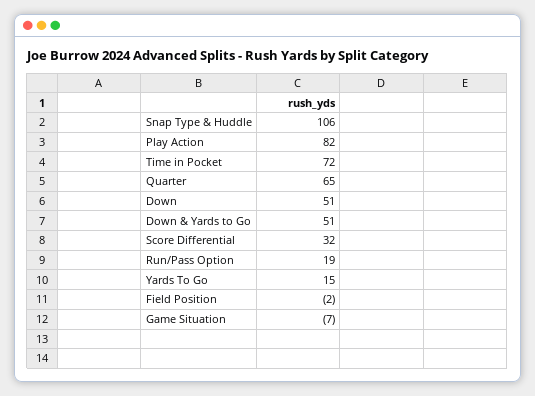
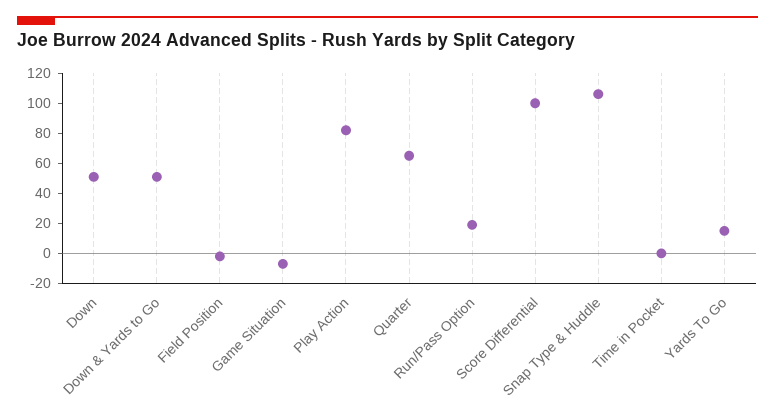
Time in Pocket: 72 -> 0
Score Differential: 32 -> 100

